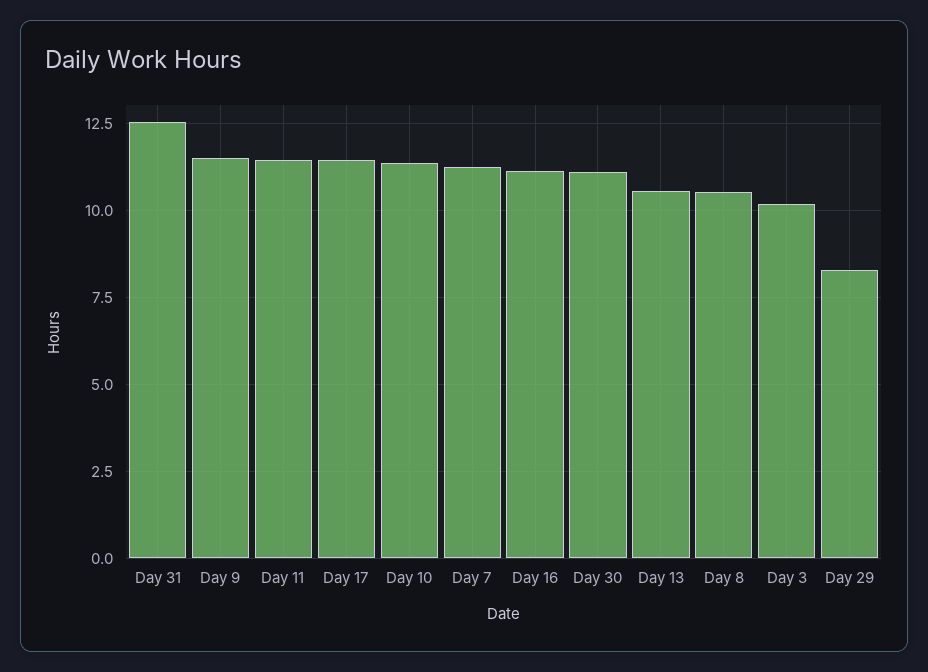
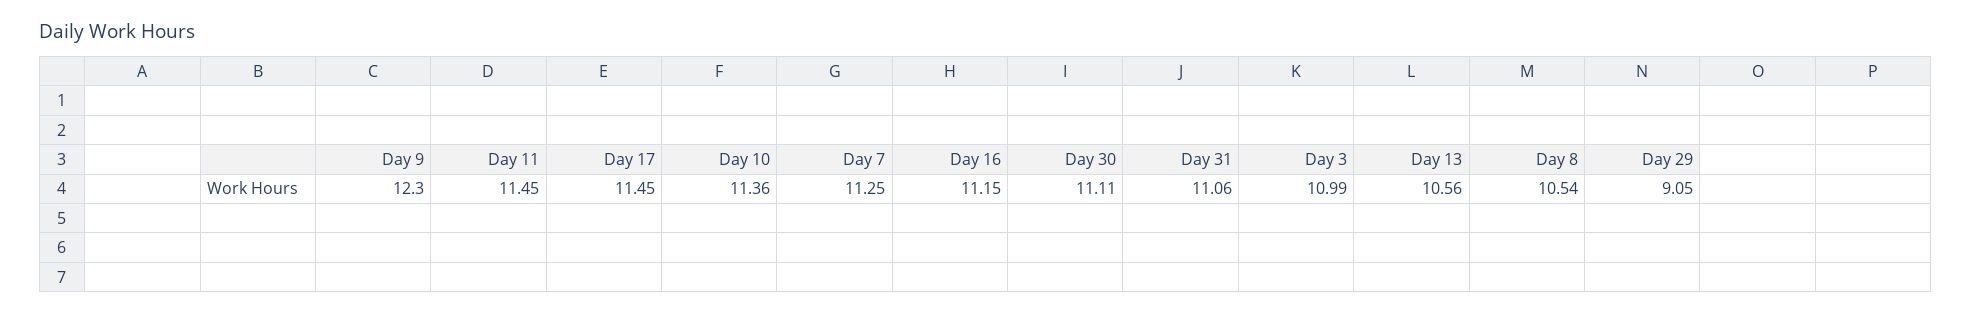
Day 31: 12.5 -> 11.06
Day 9: 11.5 -> 12.3
Day 3: 10.25 -> 10.99
Day 29: 8.25 -> 9.05

